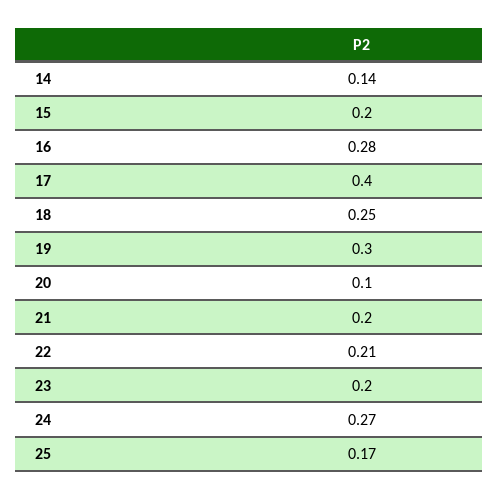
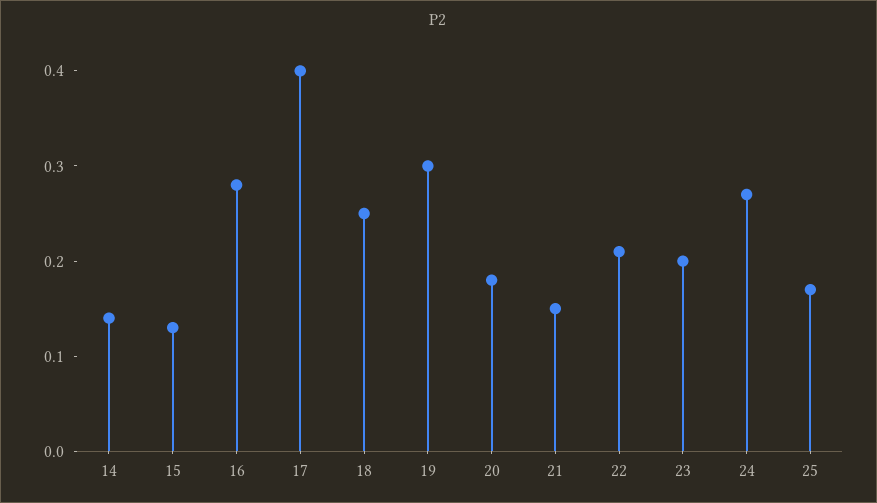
15: 0.2 -> 0.13
20: 0.1 -> 0.18
21: 0.2 -> 0.15

